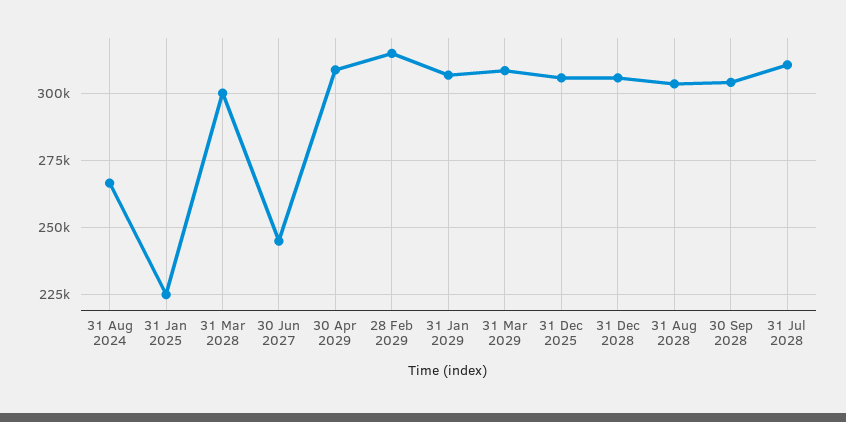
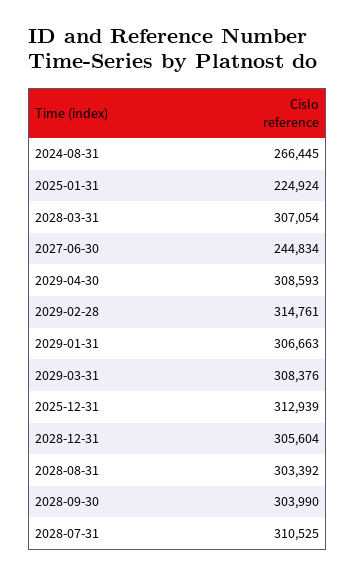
31 Mar 2028: 300000 -> 307054
31 Dec 2025: 305000 -> 312939

